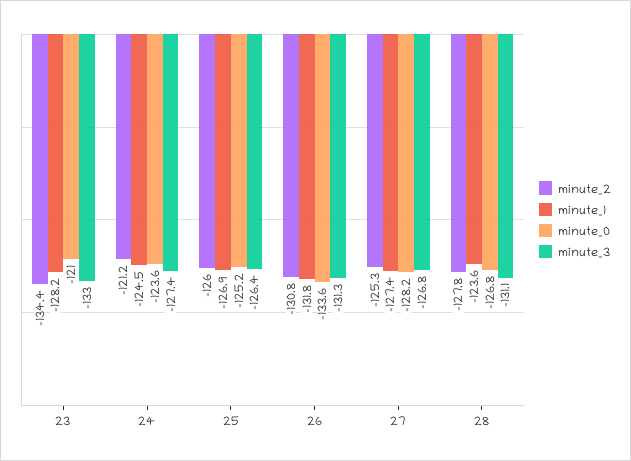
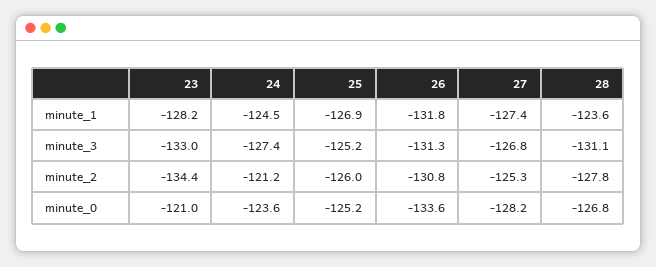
minute_3, 25: -126.4 -> -125.2

